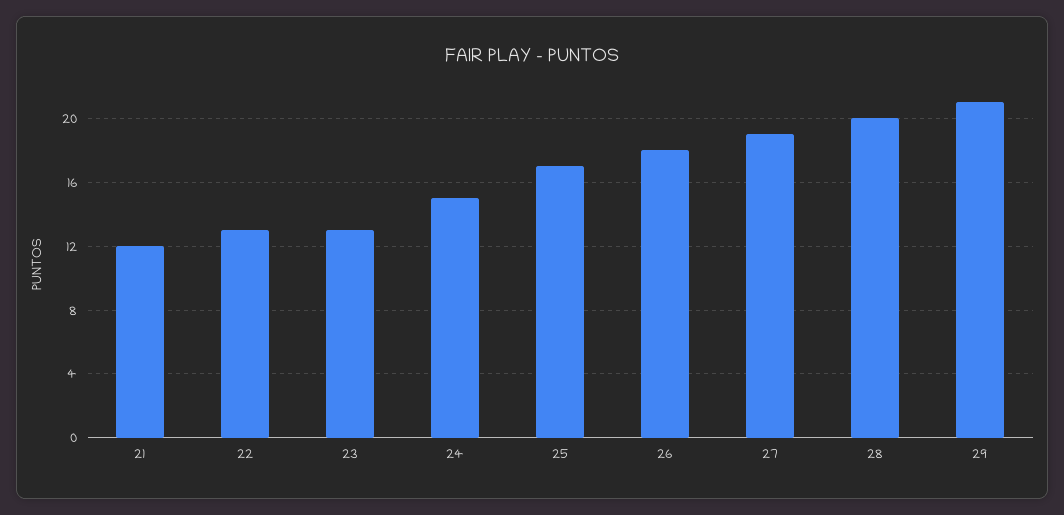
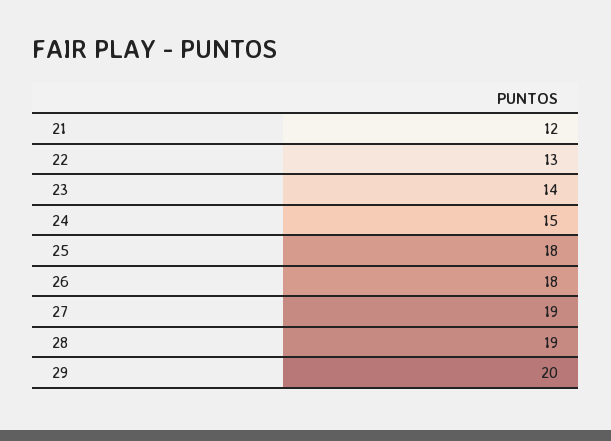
23: 13 -> 14
25: 17 -> 18
28: 20 -> 19
29: 21 -> 20

